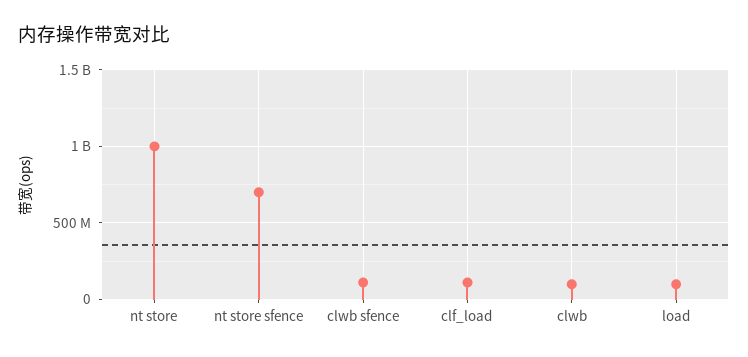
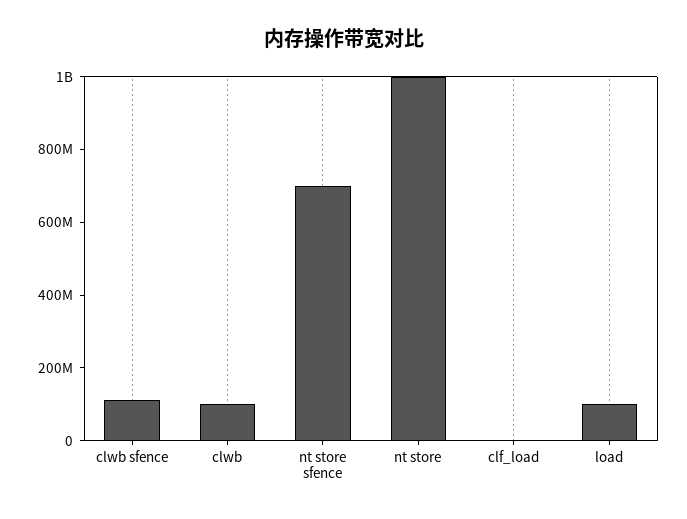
clf_load: 100000000 -> 0

